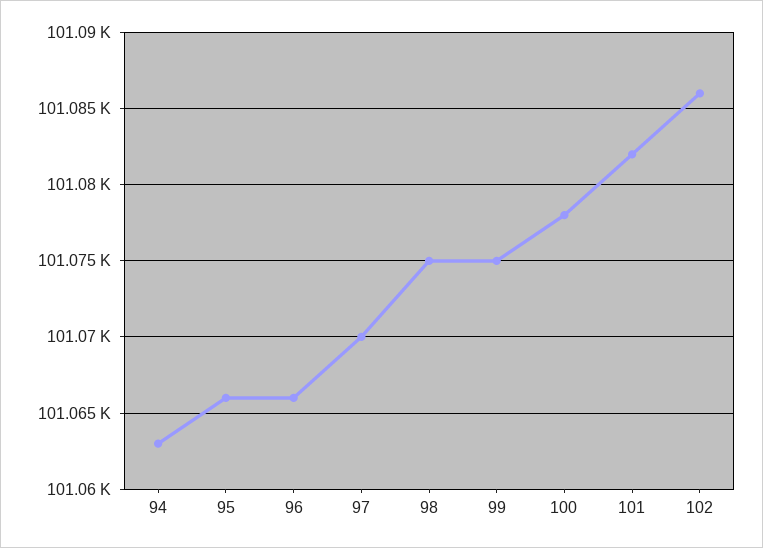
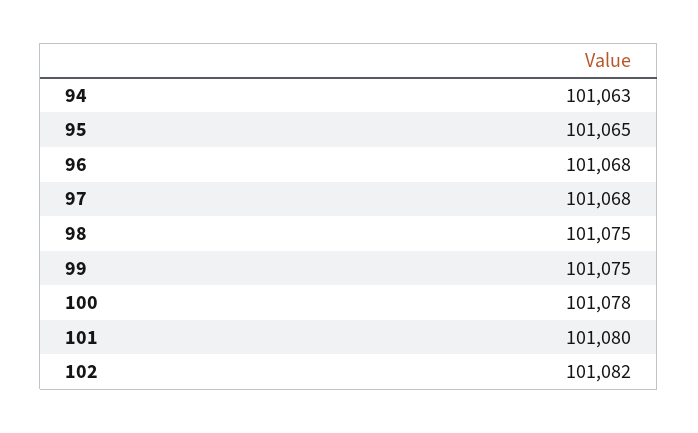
95: 101066 -> 101065
96: 101066 -> 101068
97: 101070 -> 101068
101: 101082 -> 101080
102: 101086 -> 101082

